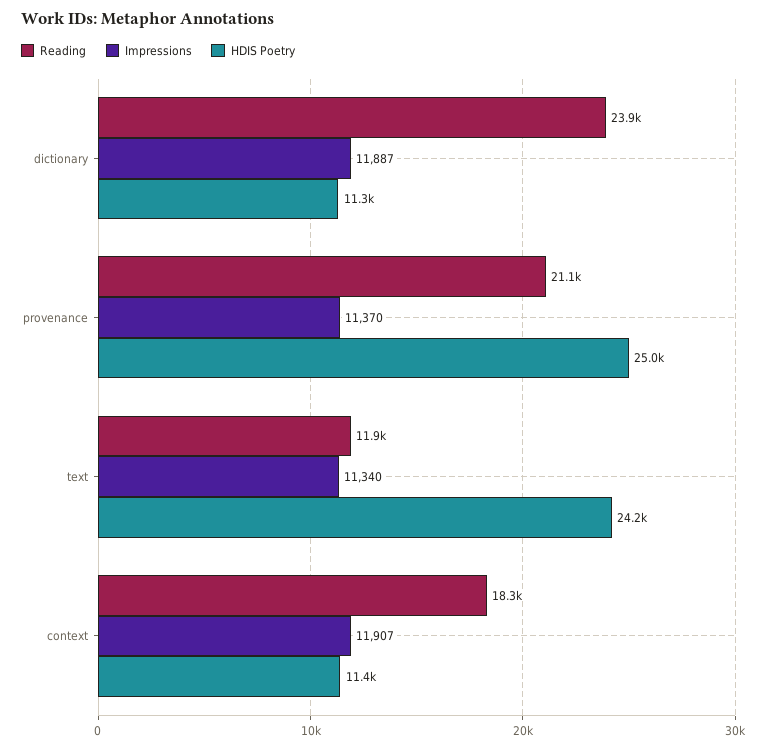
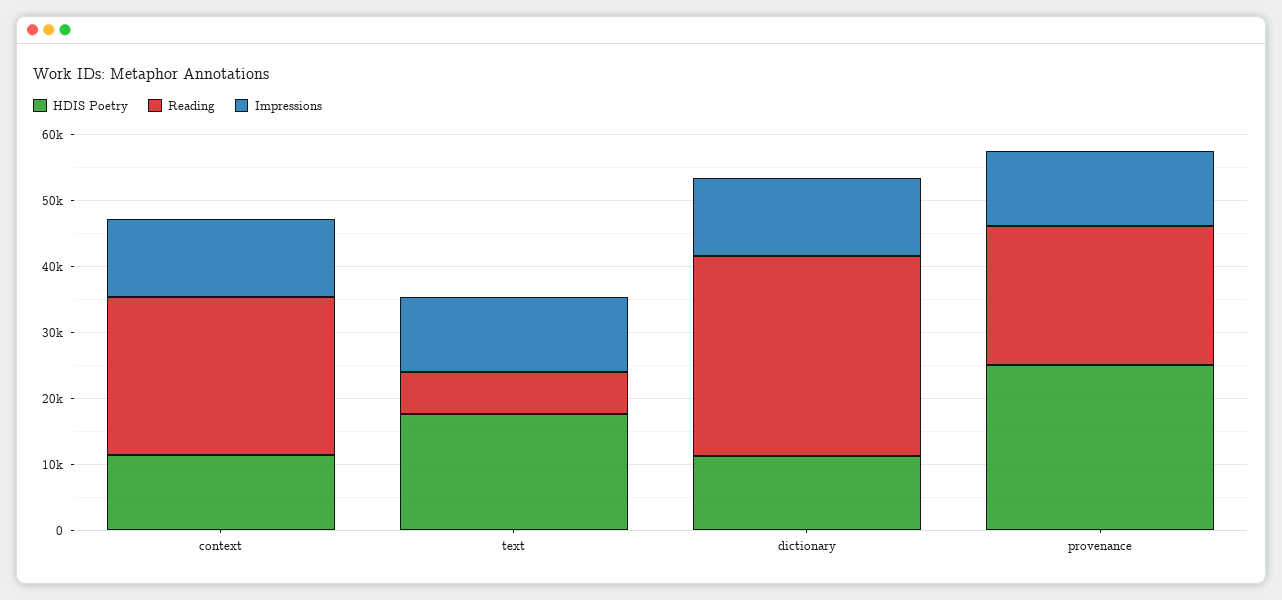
Reading, dictionary: 23900 -> 30000
Reading, text: 11900 -> 6000
HDIS Poetry, text: 24200 -> 18000
Reading, context: 18300 -> 24000

